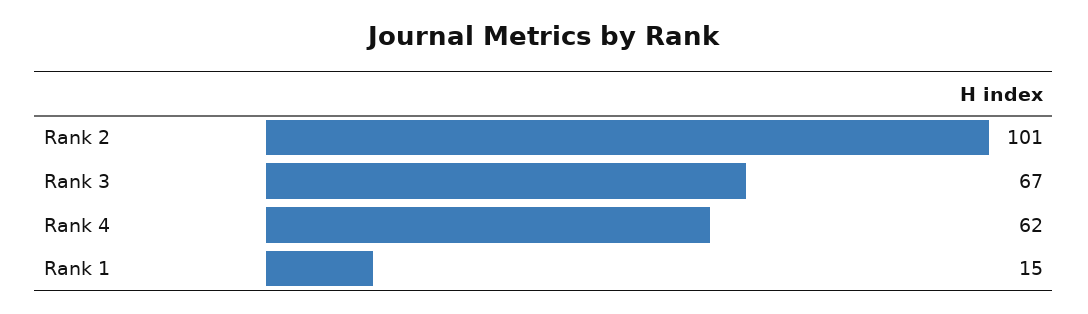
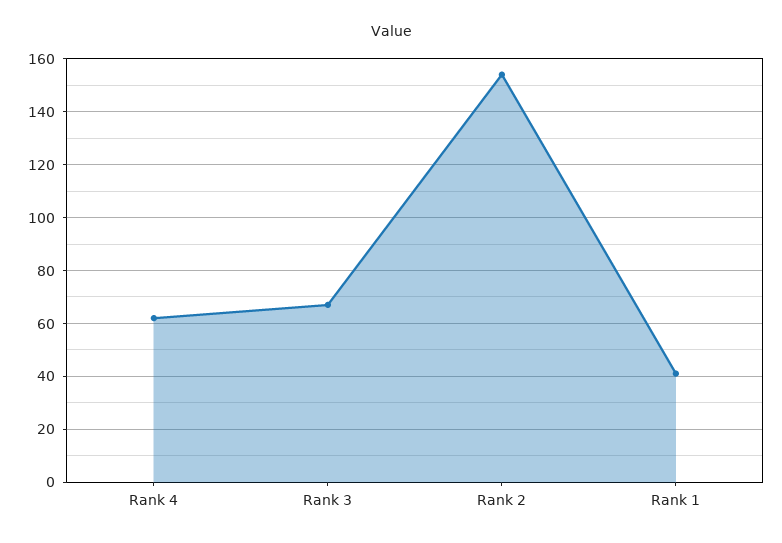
Rank 2: 101 -> 155
Rank 1: 15 -> 40

